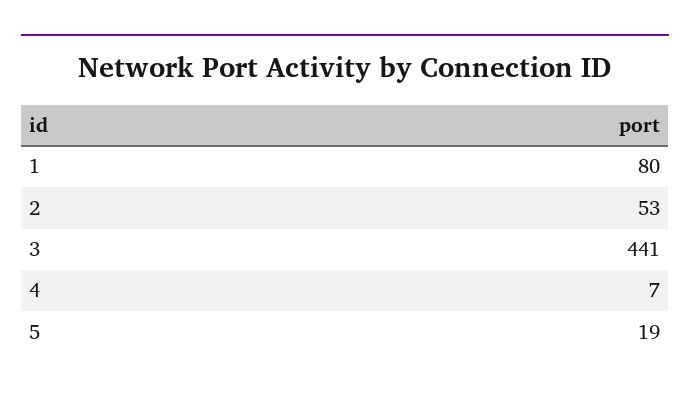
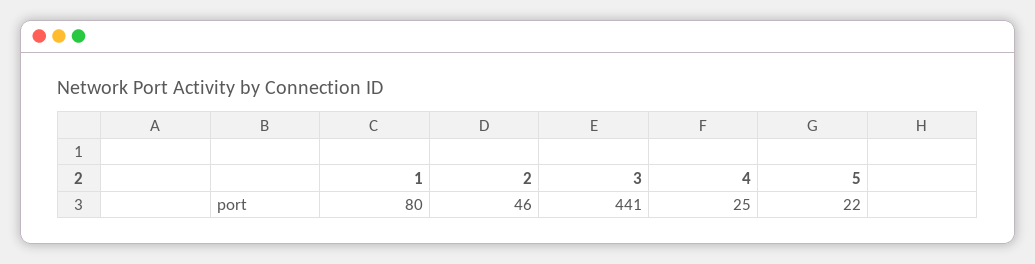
2: 53 -> 46
4: 7 -> 25
5: 19 -> 22

